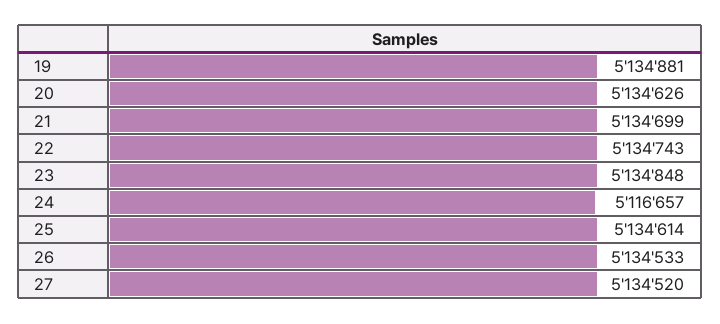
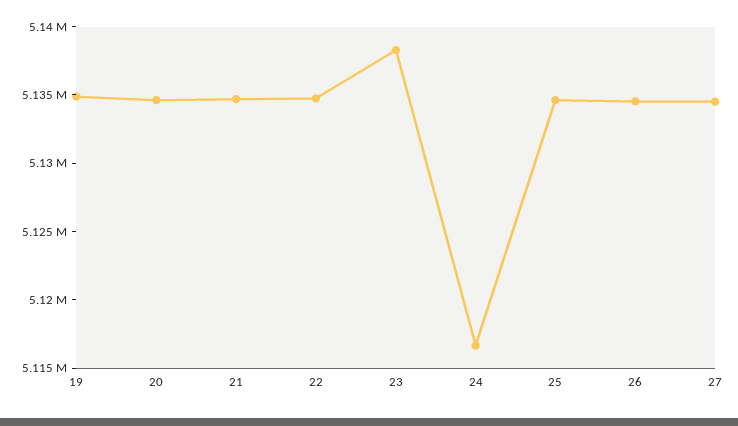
23: 5134848 -> 5138000

